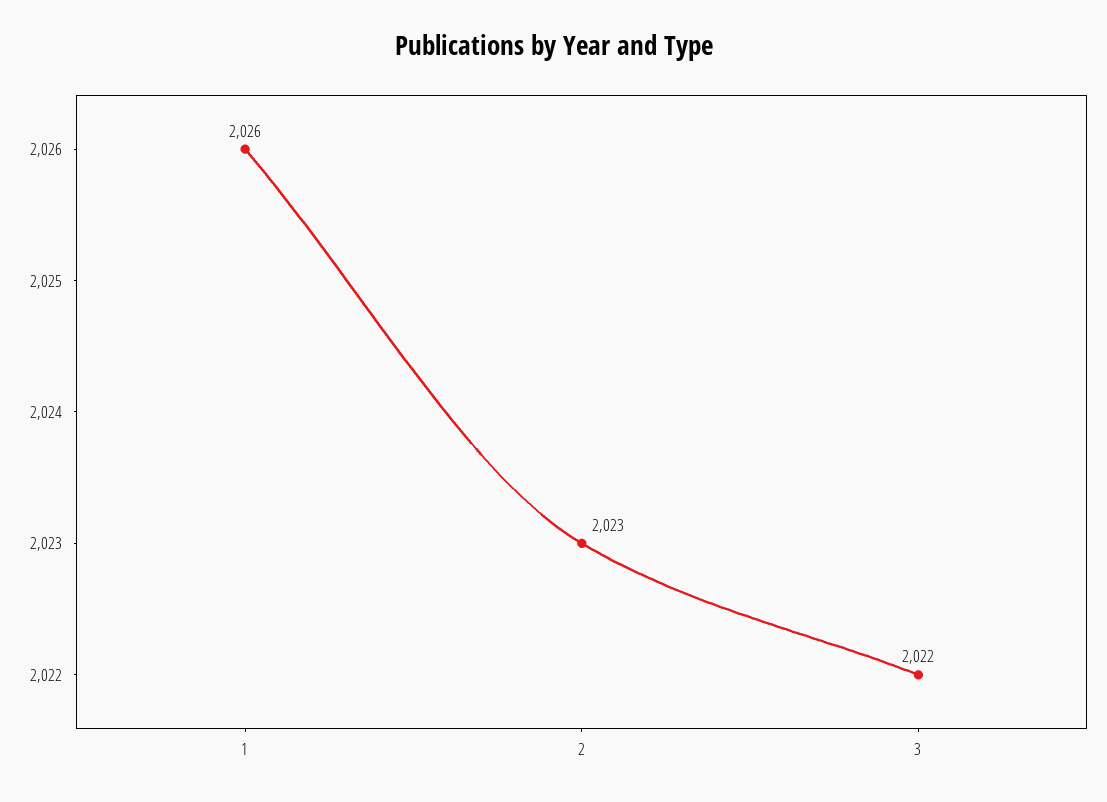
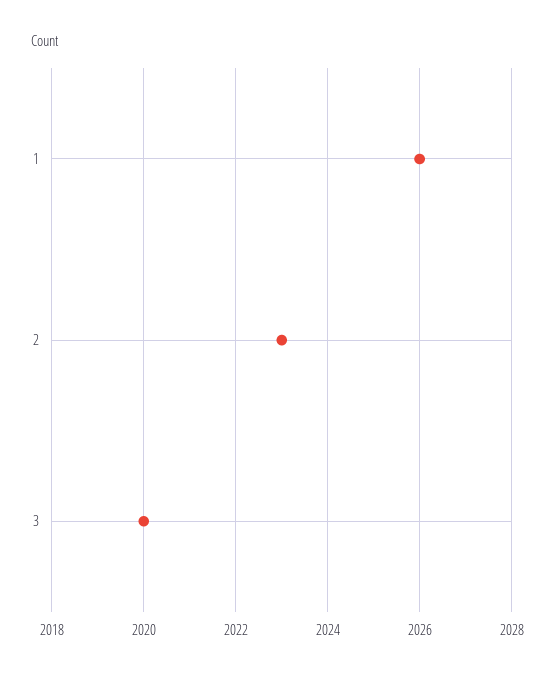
3: 2022 -> 2020

